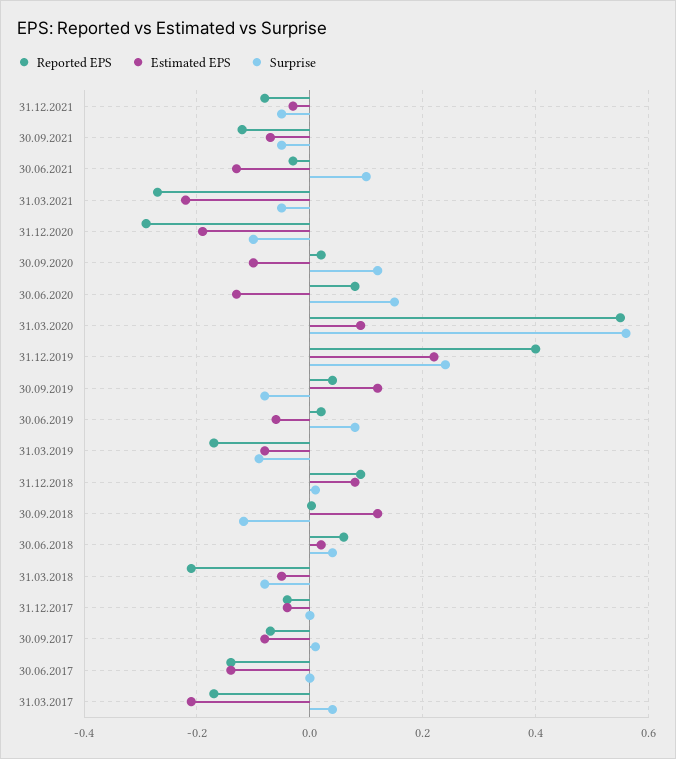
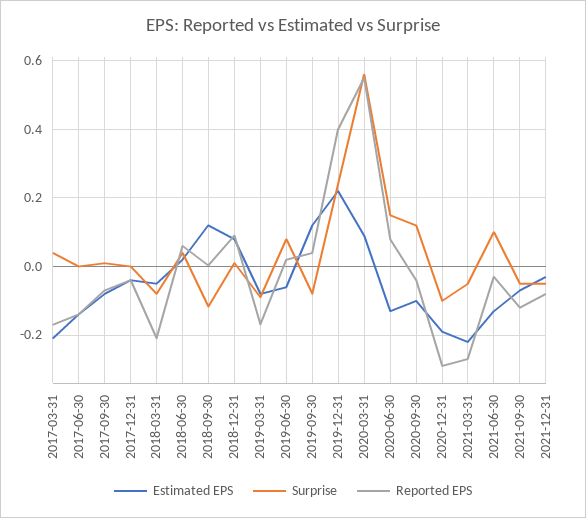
Reported EPS, 30.09.2020: 0.02 -> -0.04

